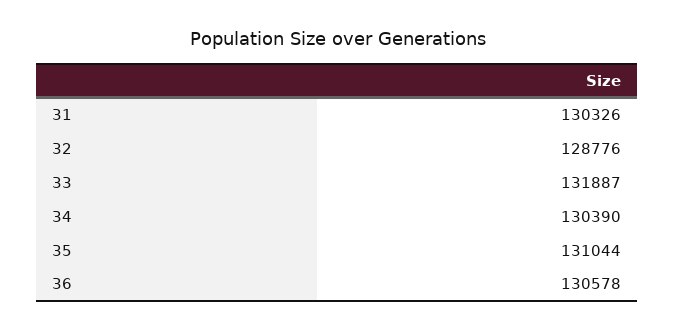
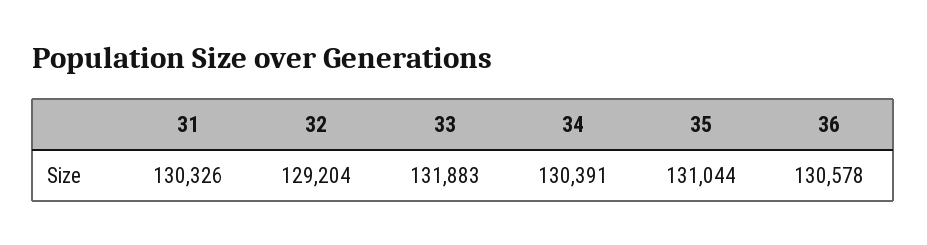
32: 128776 -> 129204
33: 131887 -> 131883
34: 130390 -> 130391

